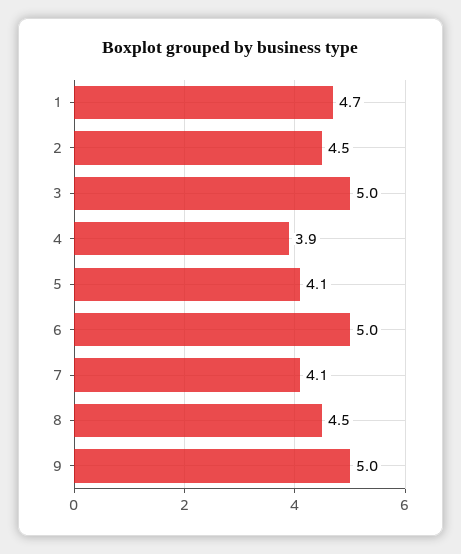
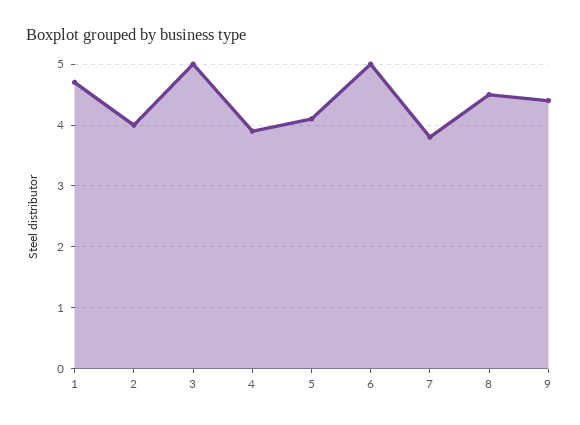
2: 4.5 -> 4
7: 4.1 -> 3.8
9: 5 -> 4.4

